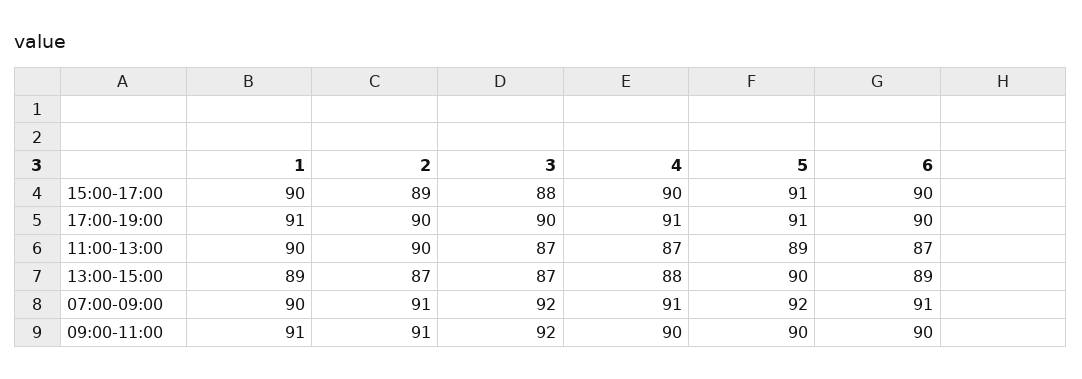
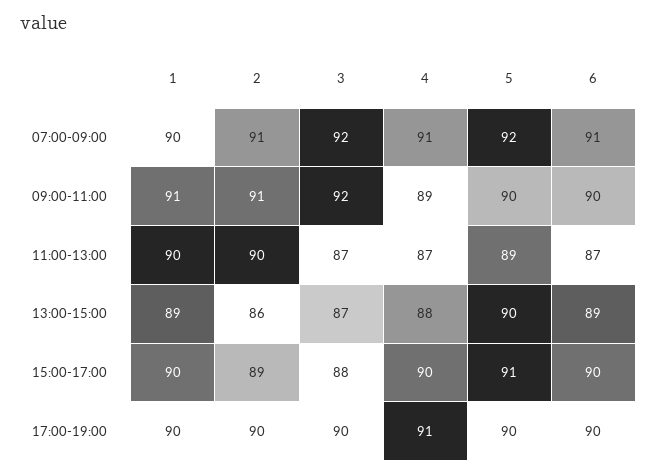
1, 17:00-19:00: 91 -> 90
5, 17:00-19:00: 91 -> 90
2, 13:00-15:00: 87 -> 86
4, 09:00-11:00: 90 -> 89

